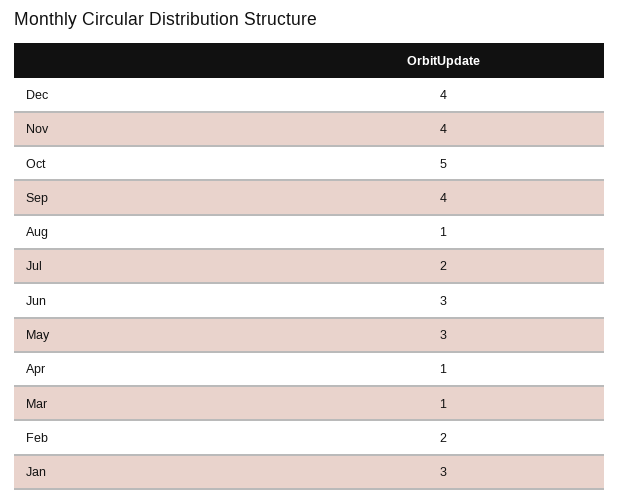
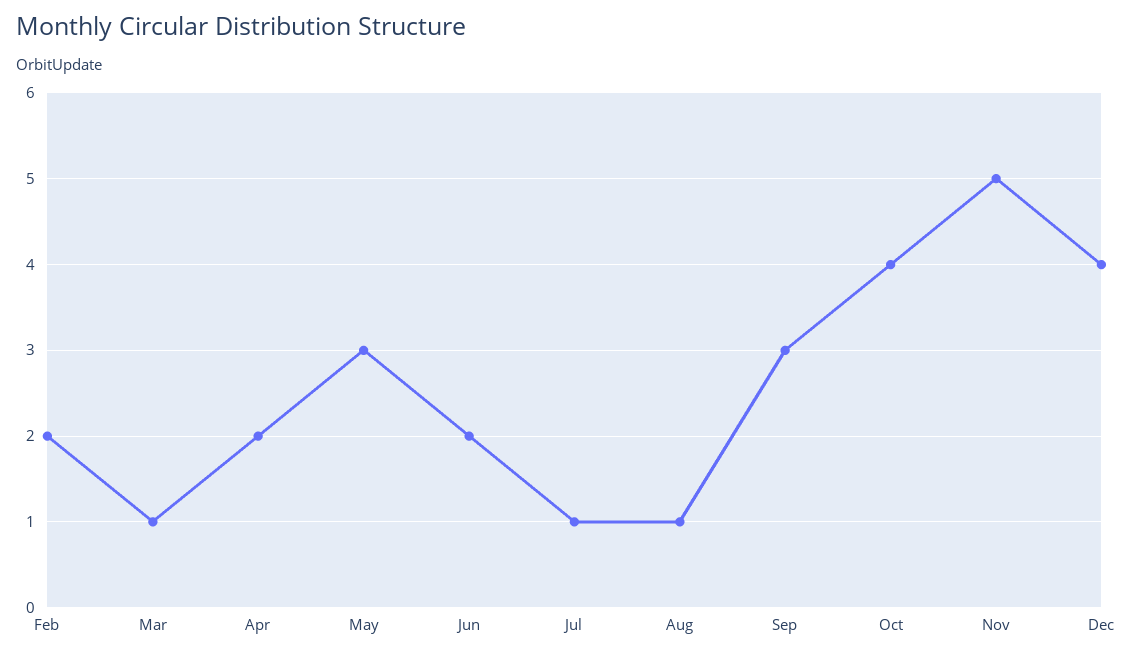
Nov: 4 -> 5
Oct: 5 -> 4
Sep: 4 -> 3
Jul: 2 -> 1
Jun: 3 -> 2
Apr: 1 -> 2
Jan: 3 -> none

